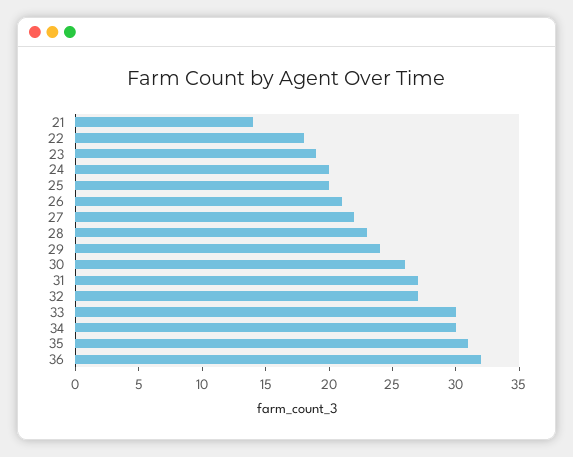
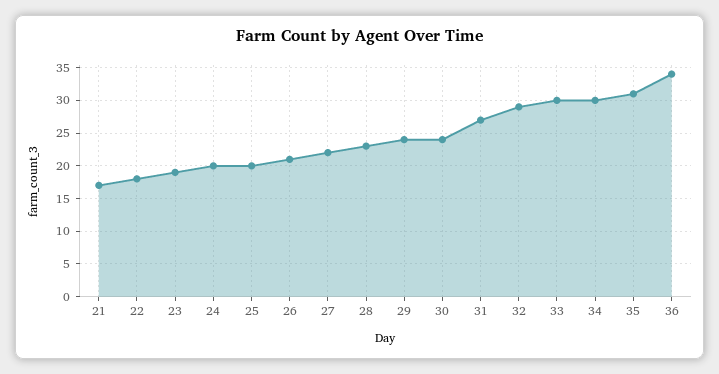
21: 14 -> 17
30: 26 -> 24
32: 27 -> 29
36: 32 -> 34

